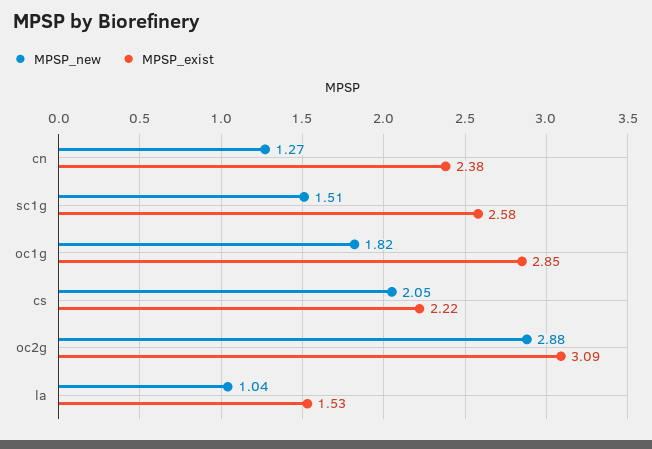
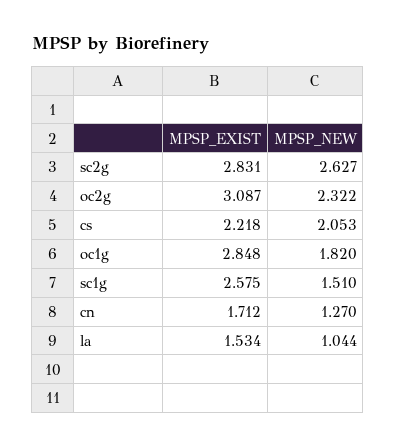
MPSP_exist, cn: 2.38 -> 1.712
MPSP_new, oc2g: 2.88 -> 2.322
MPSP_exist, sc2g: none -> 2.831
MPSP_new, sc2g: none -> 2.627

